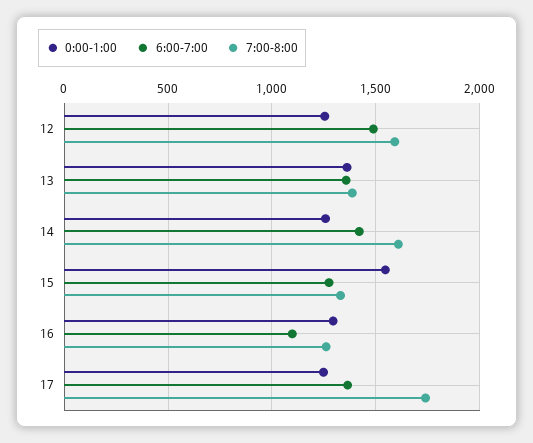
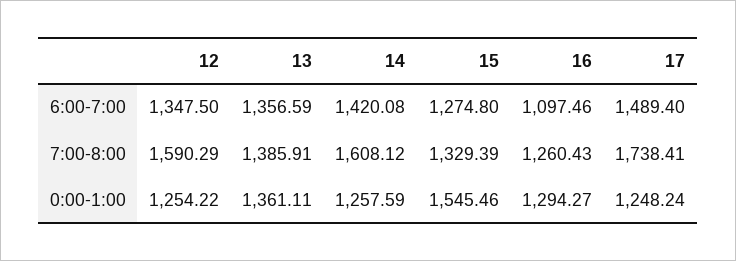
6:00-7:00, 12: 1500 -> 1347.5
6:00-7:00, 17: 1350 -> 1489.4

